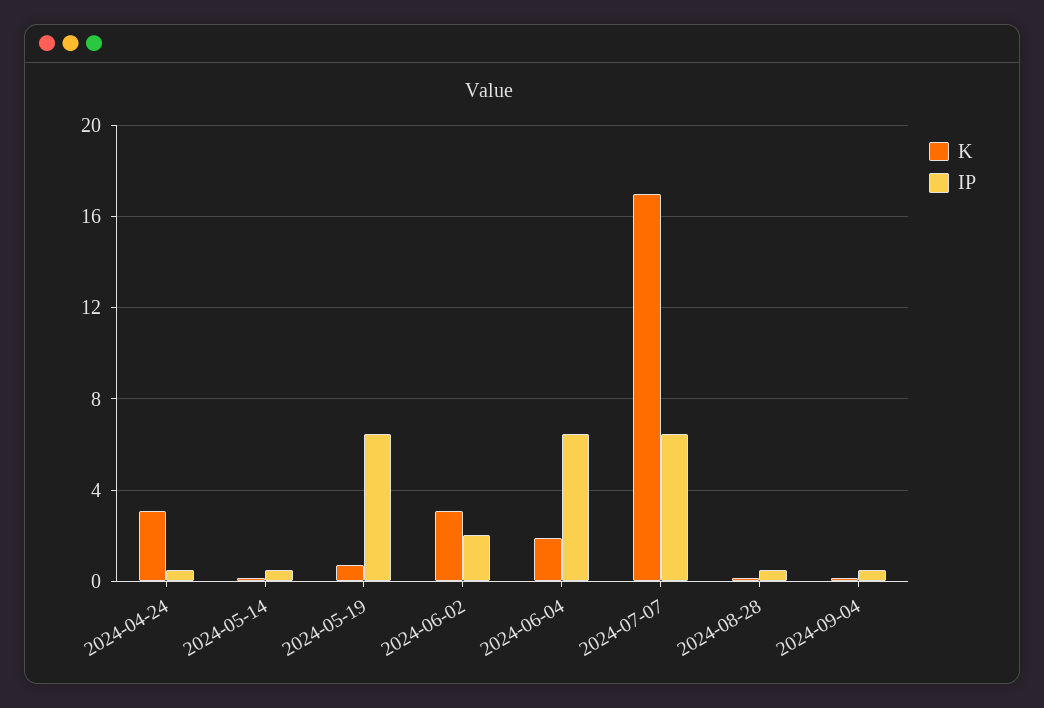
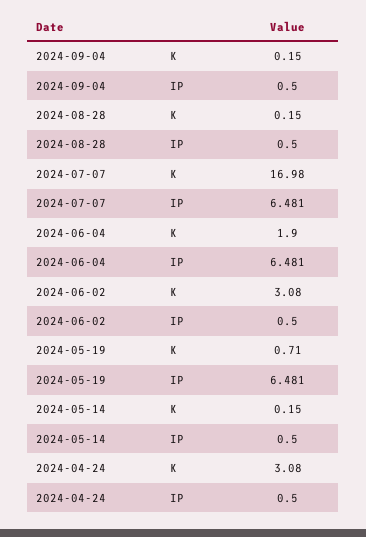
IP, 2024-06-02: 2 -> 0.5

